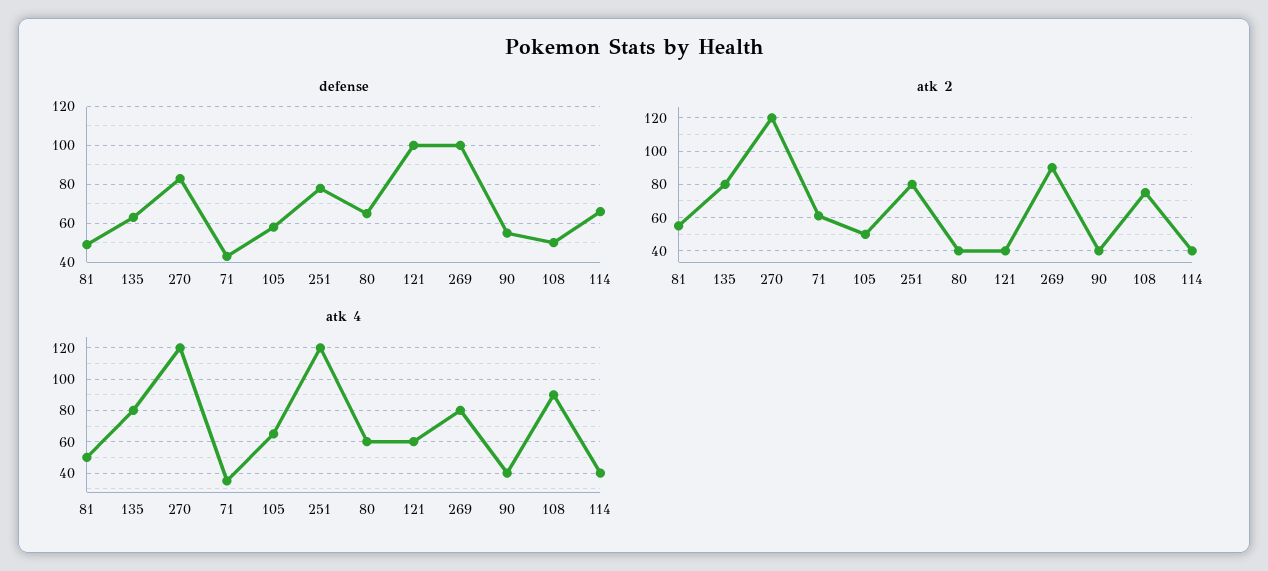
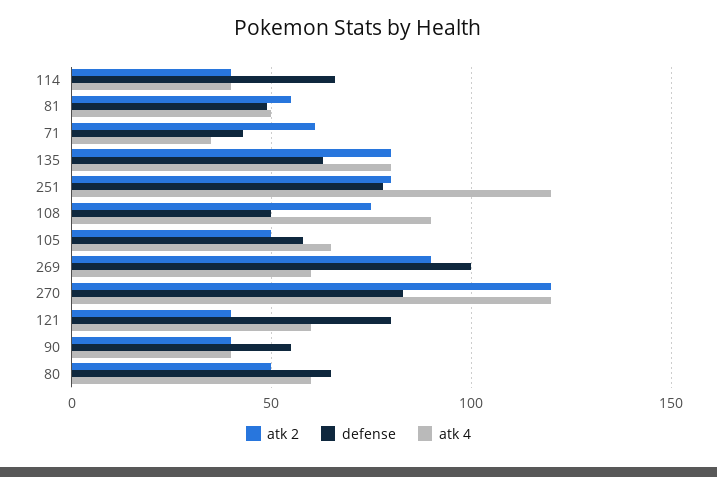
defense, 121: 100 -> 80
atk 2, 80: 40 -> 50
atk 4, 269: 80 -> 60

